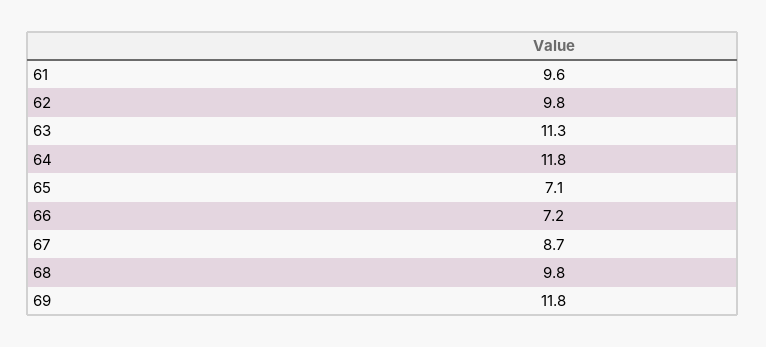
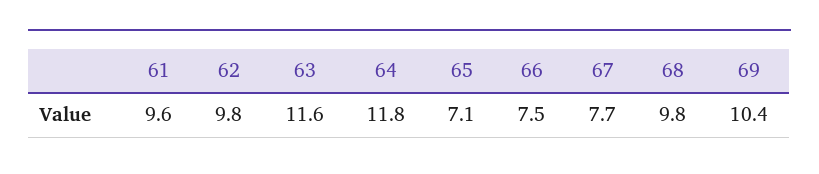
63: 11.3 -> 11.6
66: 7.2 -> 7.5
67: 8.7 -> 7.7
69: 11.8 -> 10.4

